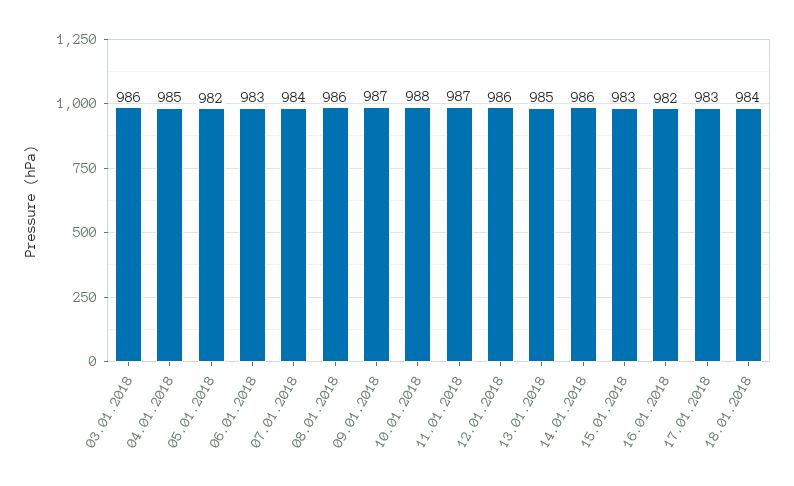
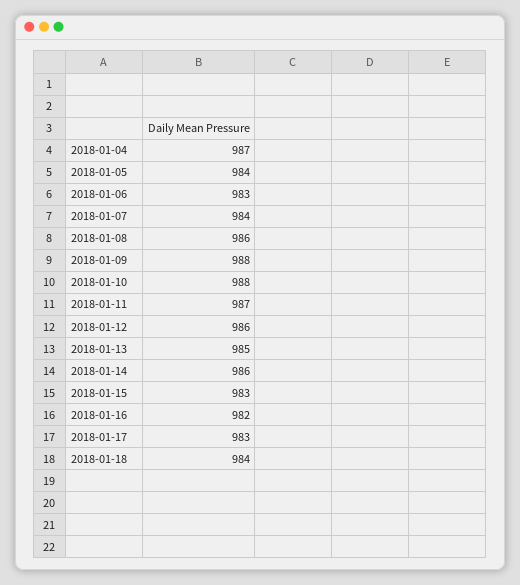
03.01.2018: 986 -> none
04.01.2018: 985 -> 987
05.01.2018: 982 -> 984
09.01.2018: 987 -> 988

